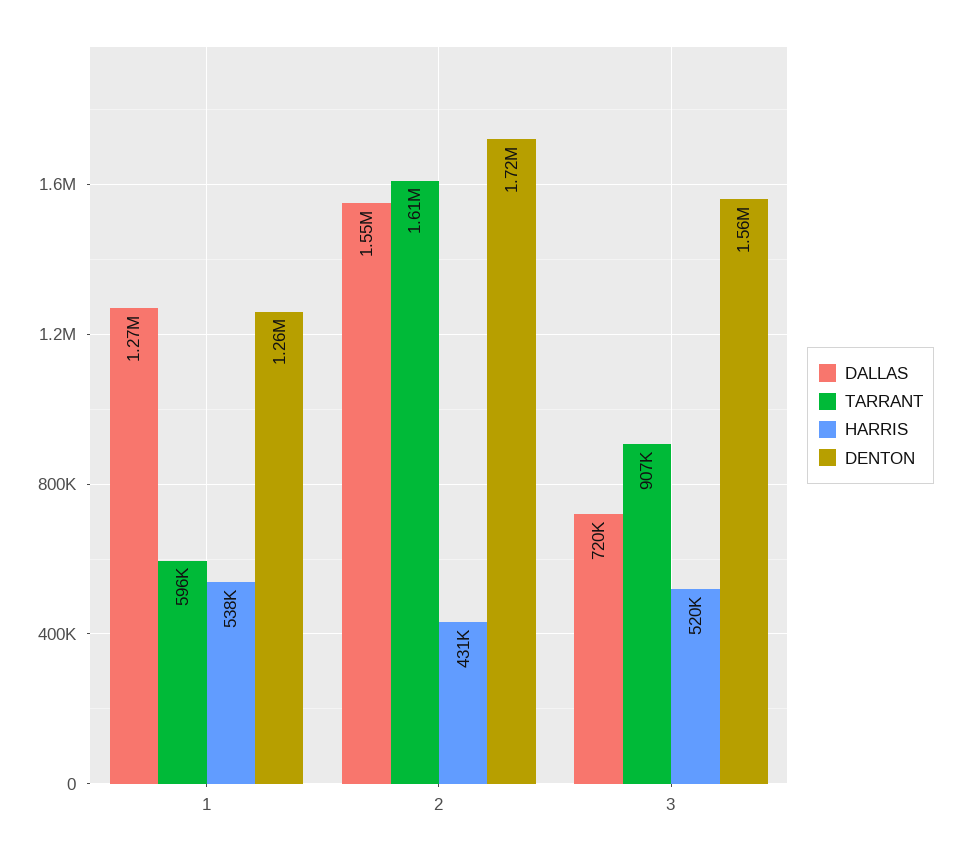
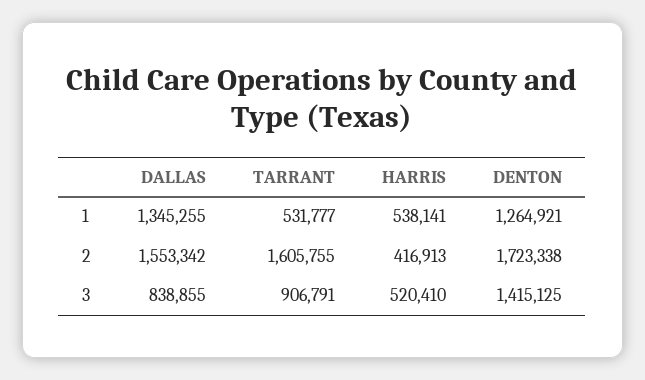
DALLAS, 1: 1270000 -> 1345255
TARRANT, 1: 596000 -> 531777
HARRIS, 2: 431000 -> 416913
DALLAS, 3: 720000 -> 838855
DENTON, 3: 1560000 -> 1415125

